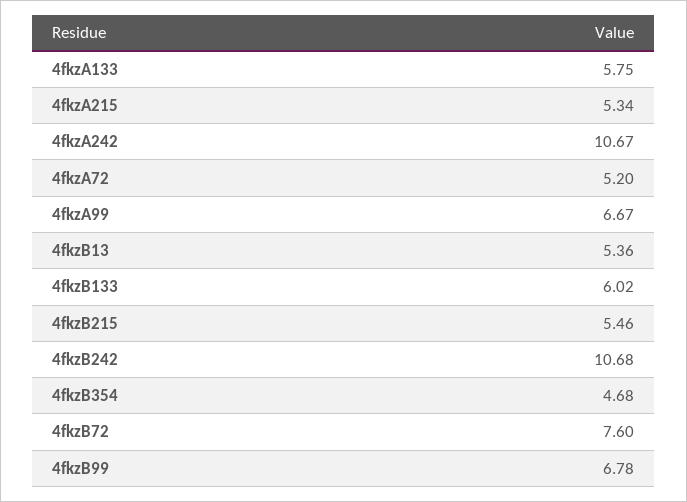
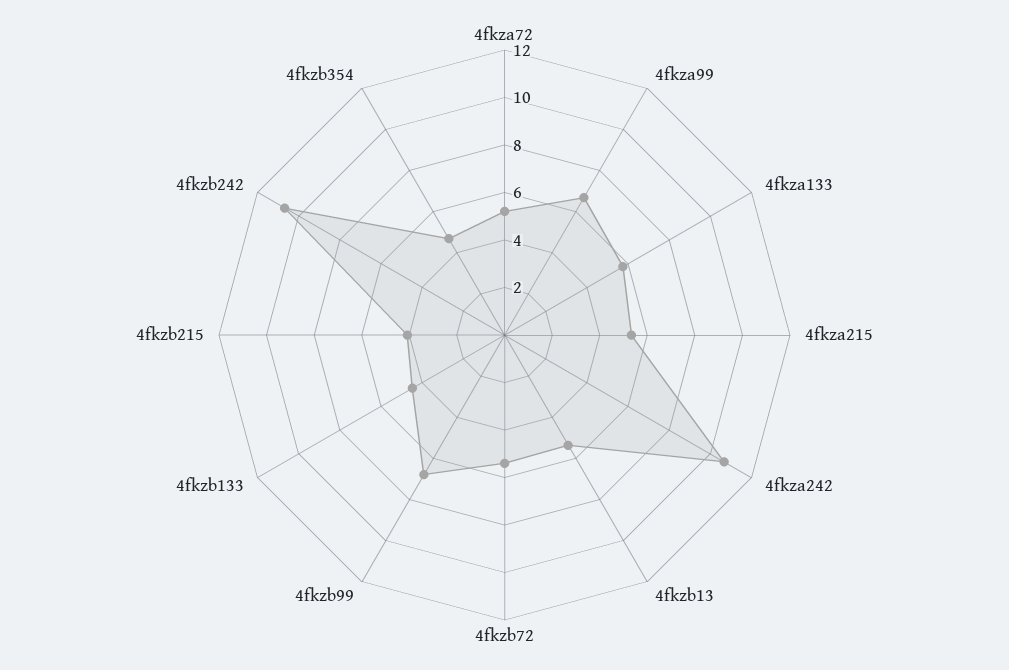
4fkzB133: 6.02 -> 4.5
4fkzB215: 5.46 -> 4
4fkzB72: 7.6 -> 5.5

